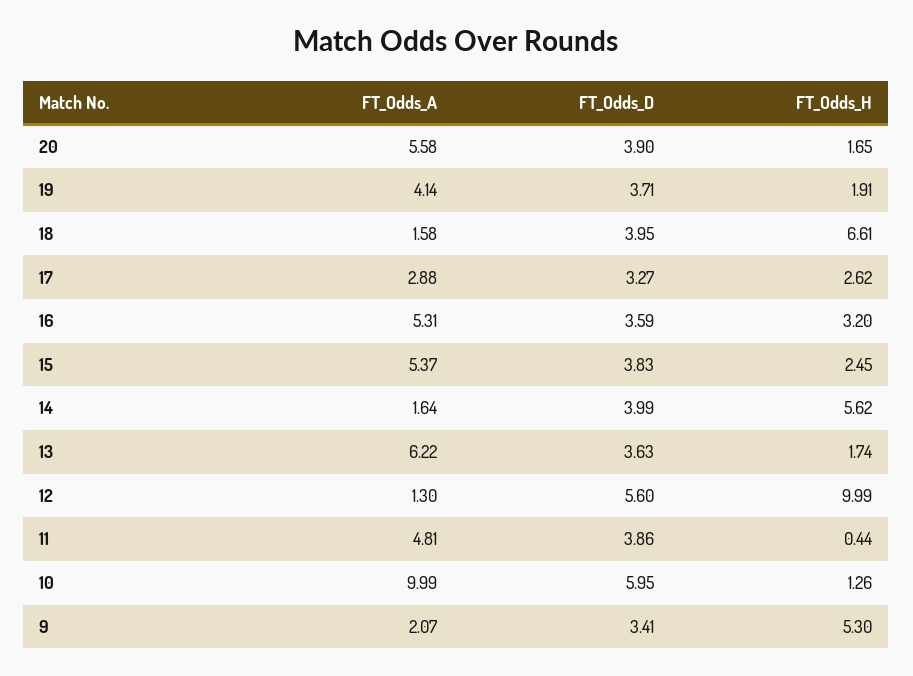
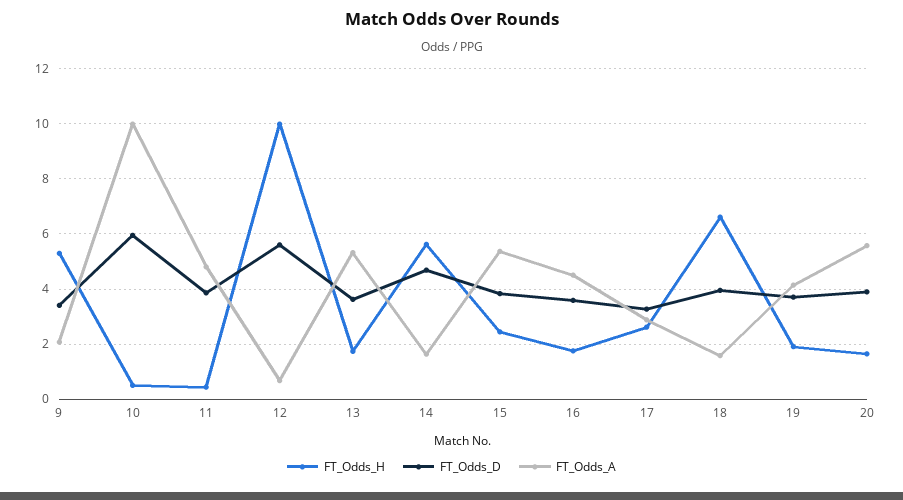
FT_Odds_A, 16: 5.31 -> 4.5
FT_Odds_H, 16: 3.2 -> 1.75
FT_Odds_D, 14: 3.99 -> 4.75
FT_Odds_A, 13: 6.22 -> 5.25
FT_Odds_A, 12: 1.3 -> 0.75
FT_Odds_H, 10: 1.26 -> 0.5

